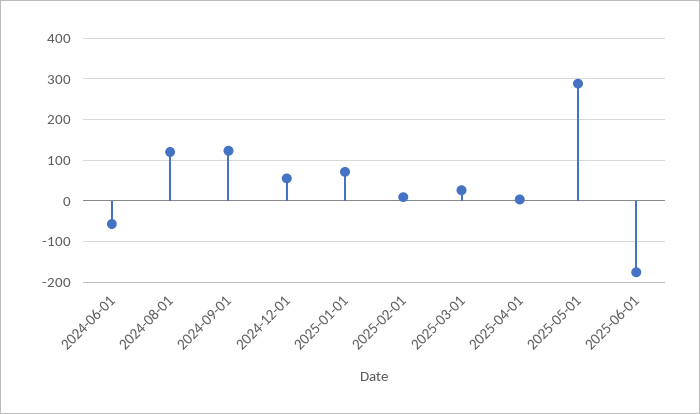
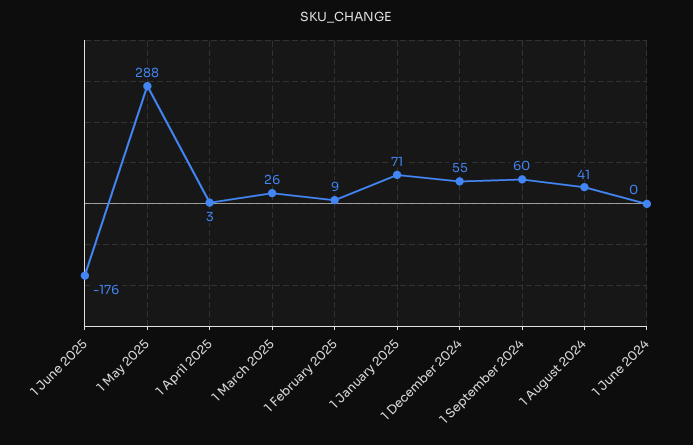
2024-06-01: -60 -> 0
2024-08-01: 120 -> 41
2024-09-01: 120 -> 60

